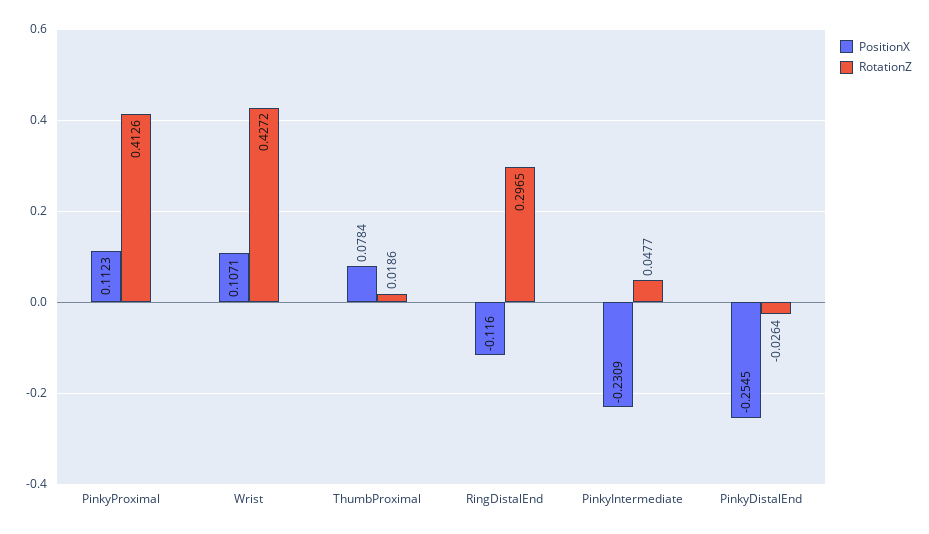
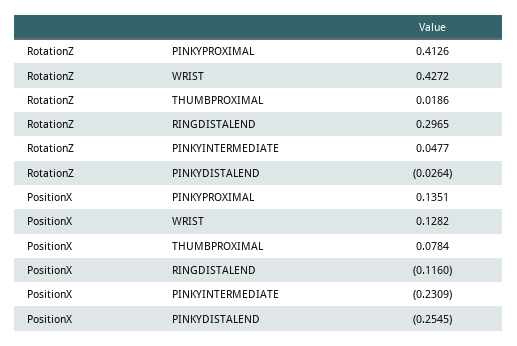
PositionX, PinkyProximal: 0.1123 -> 0.1351
PositionX, Wrist: 0.1071 -> 0.1282

